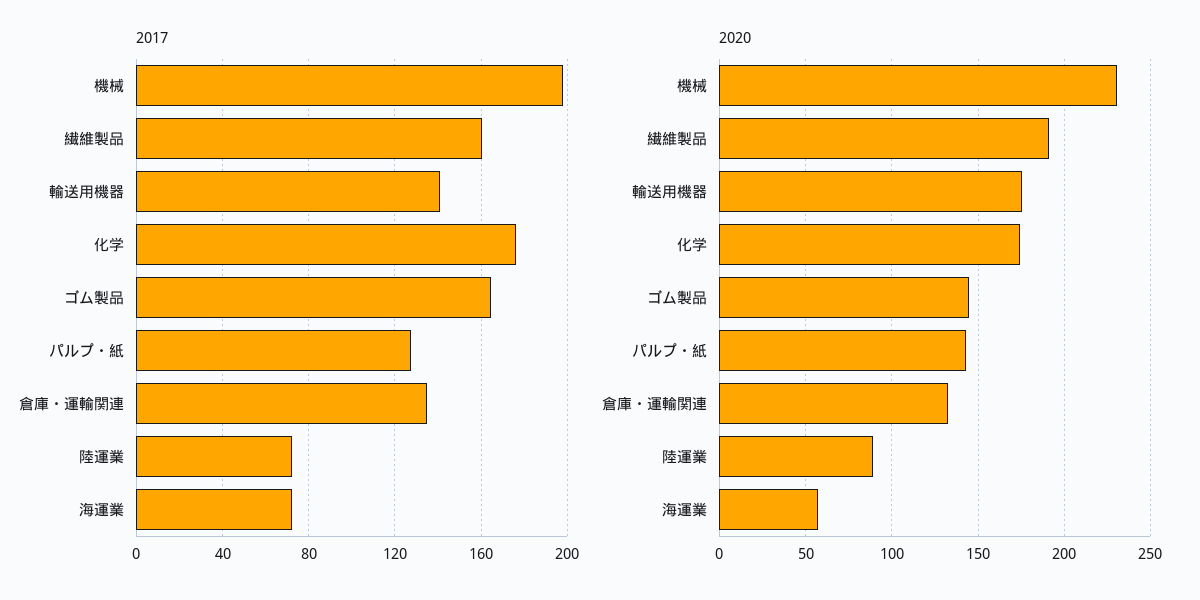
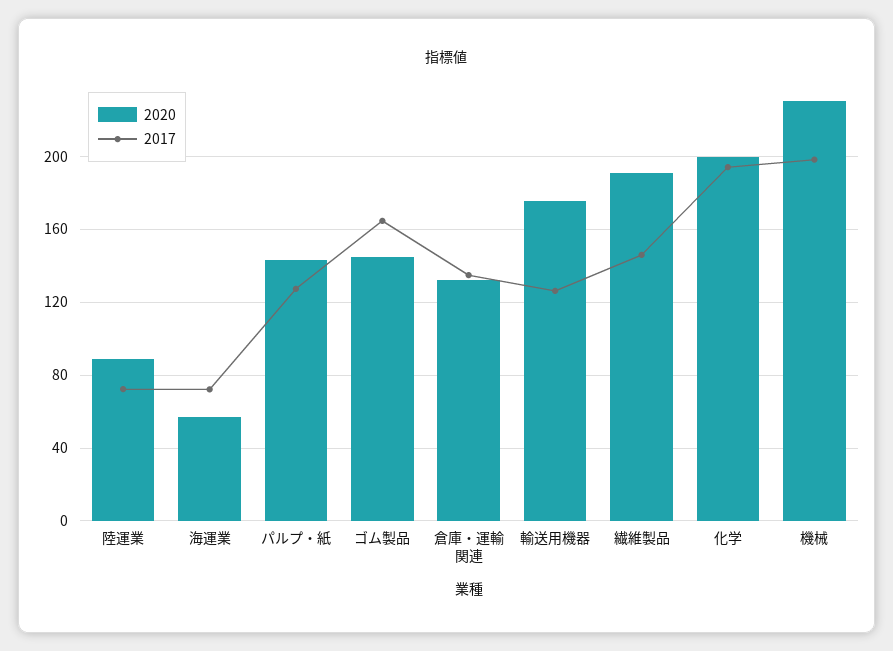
2017, 繊維製品: 160 -> 145
2017, 輸送用機器: 140 -> 125
2017, 化学: 175 -> 195
2020, 化学: 175 -> 200

